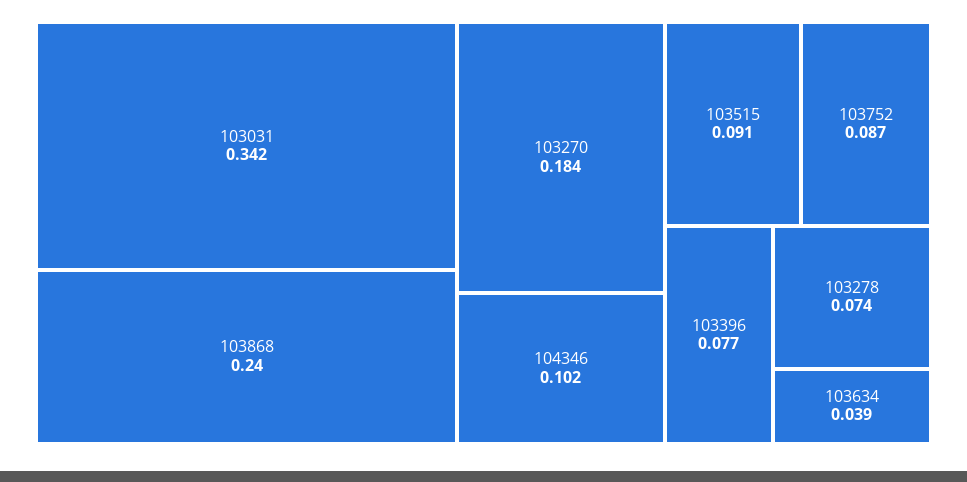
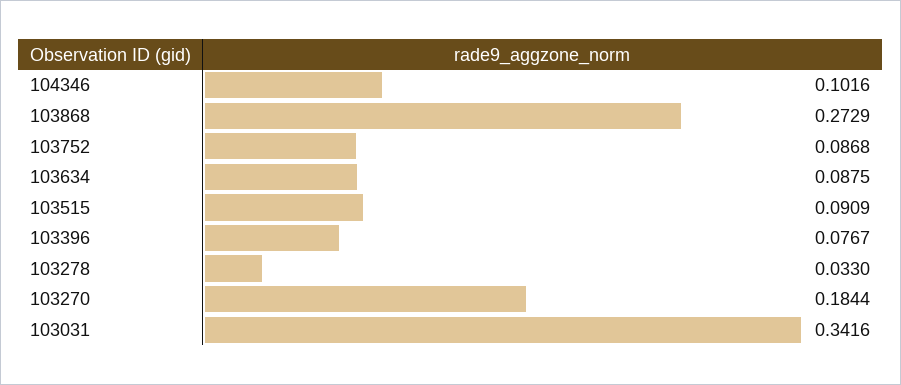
103868: 0.24 -> 0.2729
103278: 0.074 -> 0.033
103634: 0.039 -> 0.0875

